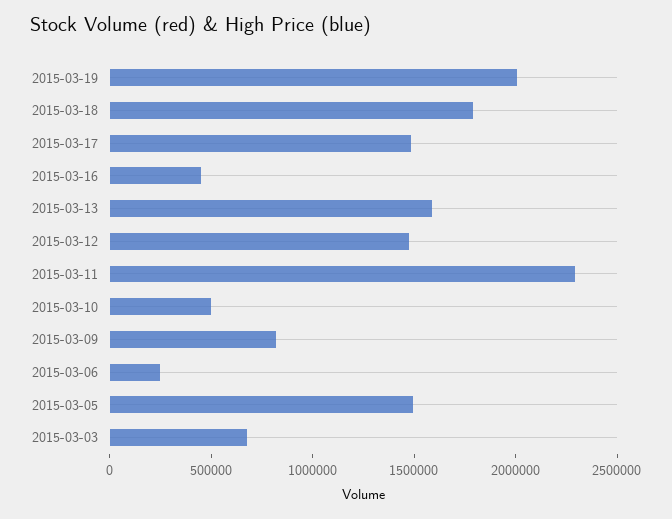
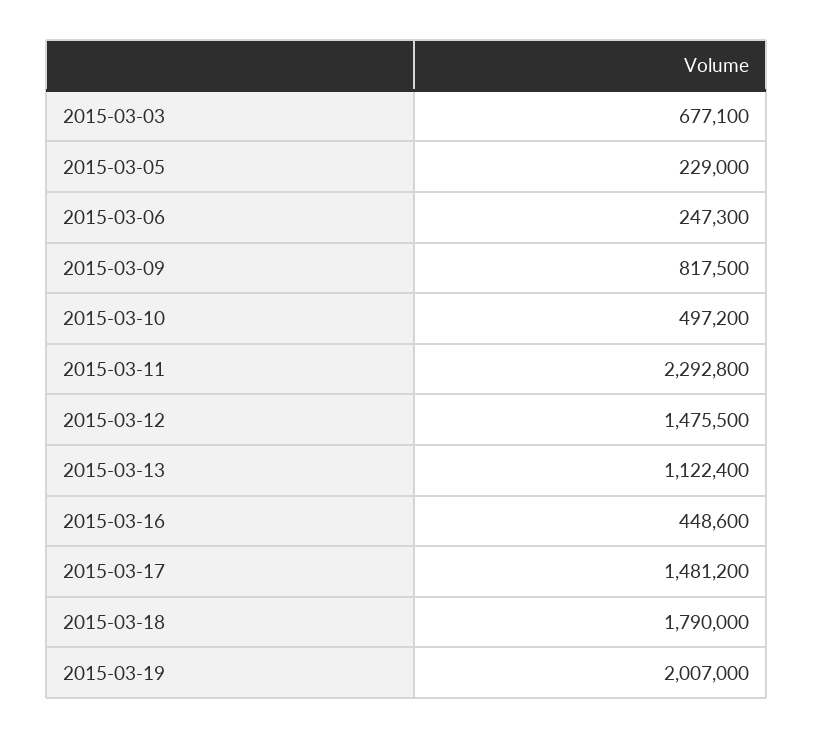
2015-03-13: 1600000 -> 1122400
2015-03-05: 1500000 -> 229000

